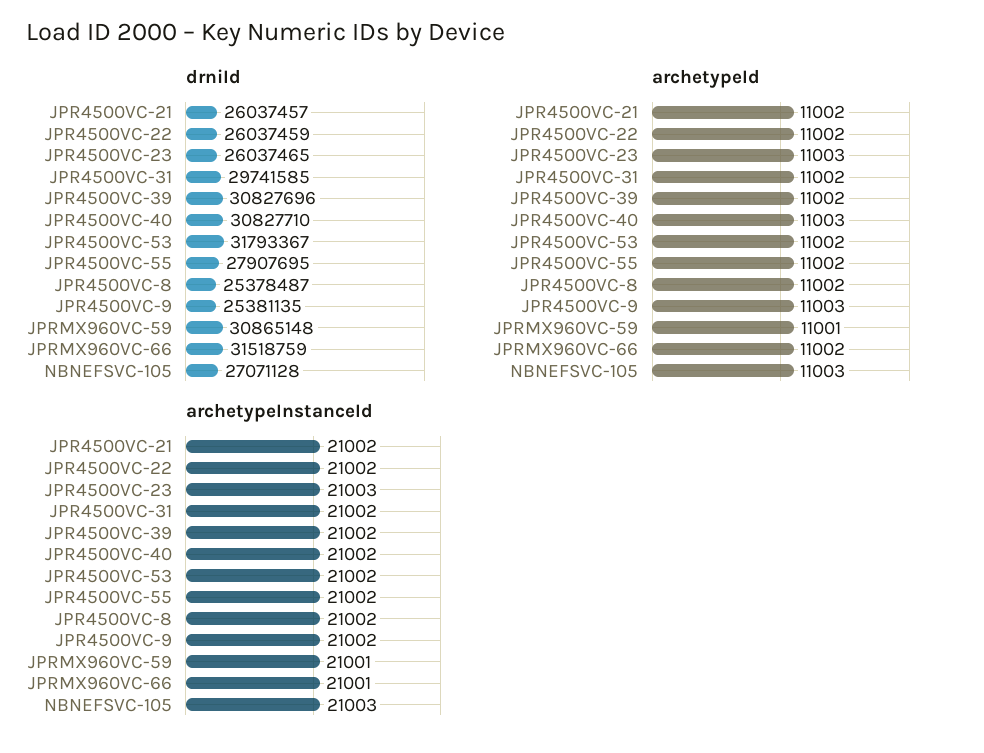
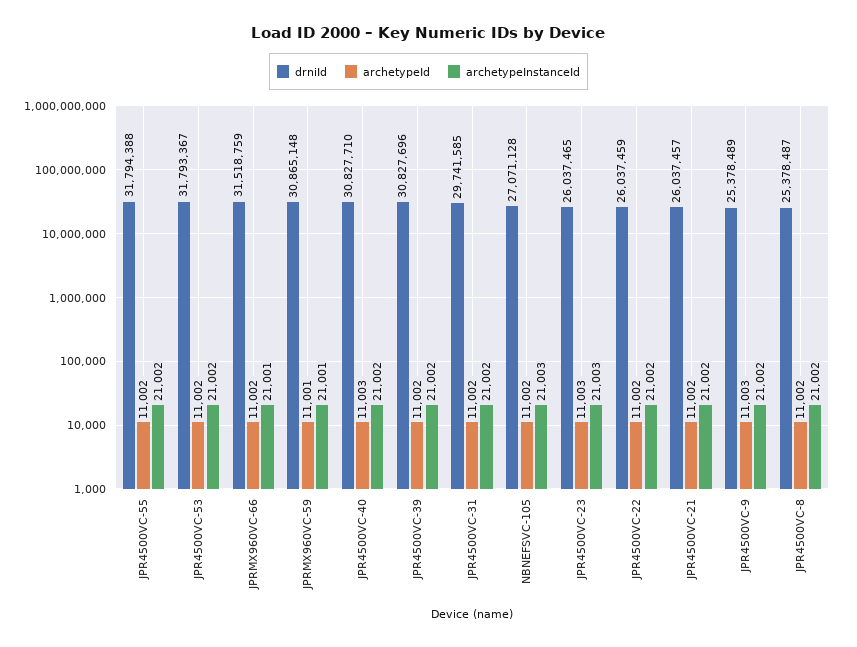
drniId, JPR4500VC-55: 27907695 -> 31794388
drniId, JPR4500VC-9: 25381135 -> 25378489
archetypeId, NBNEFSVC-105: 11003 -> 11002

